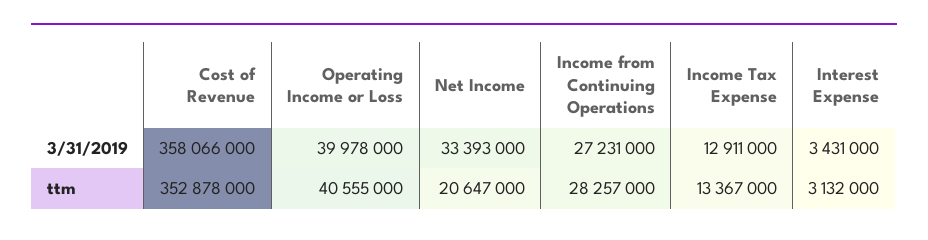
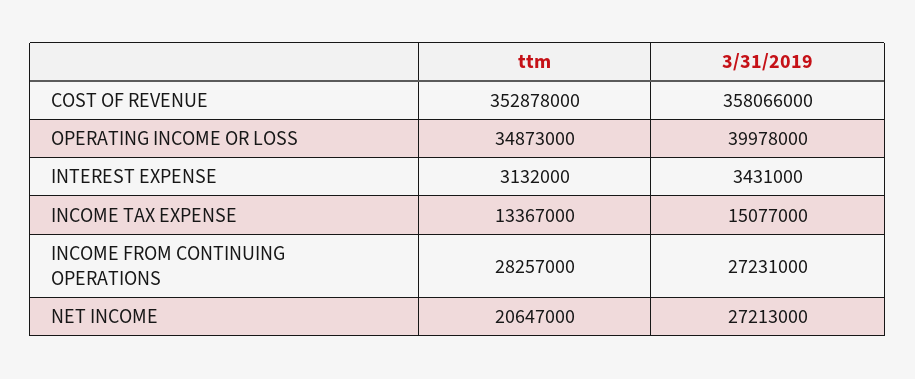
Net Income, 3/31/2019: 33393000 -> 27213000
Income Tax Expense, 3/31/2019: 12911000 -> 15077000
Operating Income or Loss, ttm: 40555000 -> 34873000

